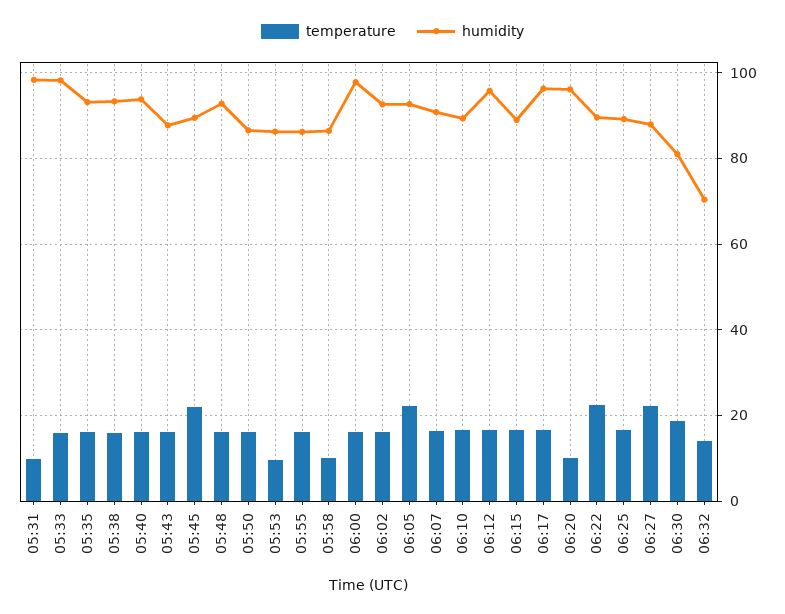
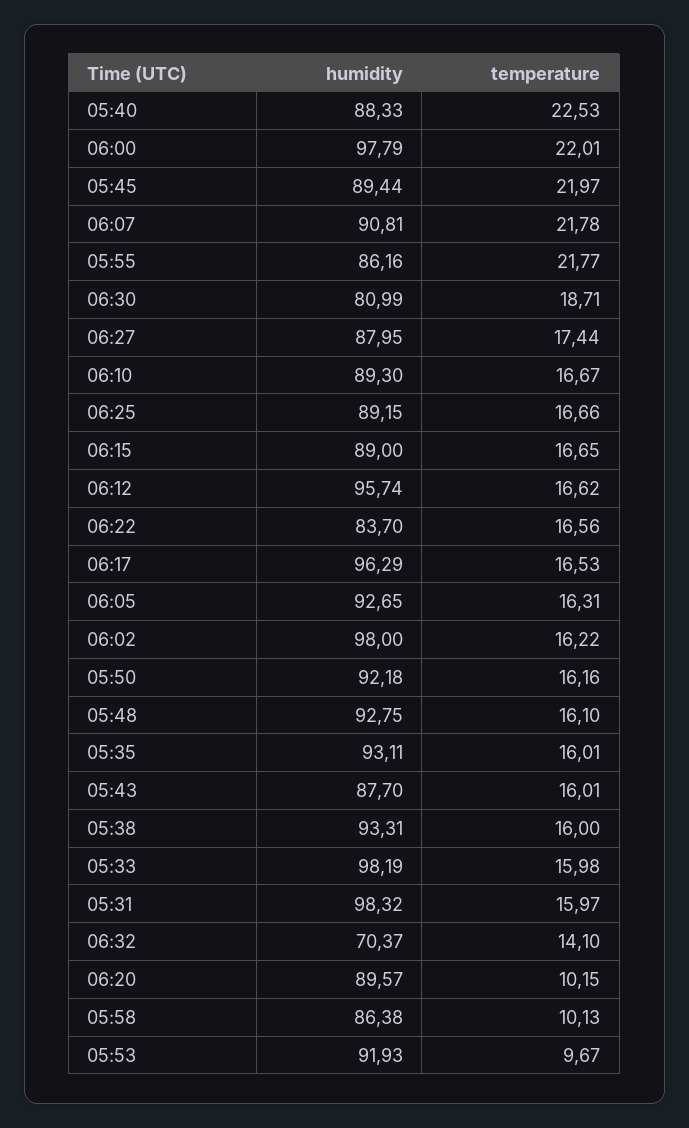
temperature, 05:31: 10 -> 15.97
temperature, 05:40: 16 -> 22.53
humidity, 05:40: 94 -> 88.33
humidity, 05:50: 86 -> 92.18
humidity, 05:53: 86 -> 91.93
temperature, 05:55: 16 -> 21.77
temperature, 06:00: 16 -> 22.01
humidity, 06:02: 92 -> 98
temperature, 06:05: 22 -> 16.31
temperature, 06:07: 16 -> 21.78
humidity, 06:20: 96 -> 89.57
temperature, 06:22: 22 -> 16.56
humidity, 06:22: 90 -> 83.7
temperature, 06:27: 22 -> 17.44

